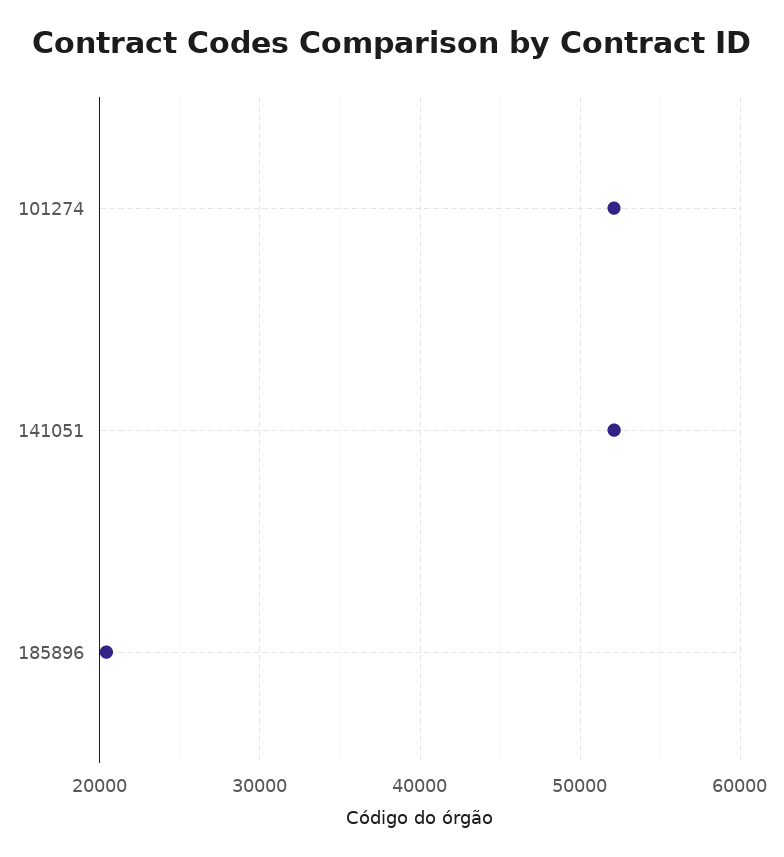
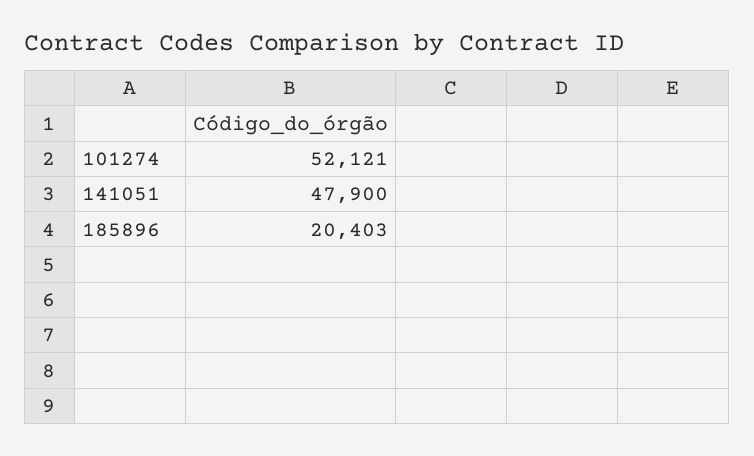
141051: 52000 -> 47900

